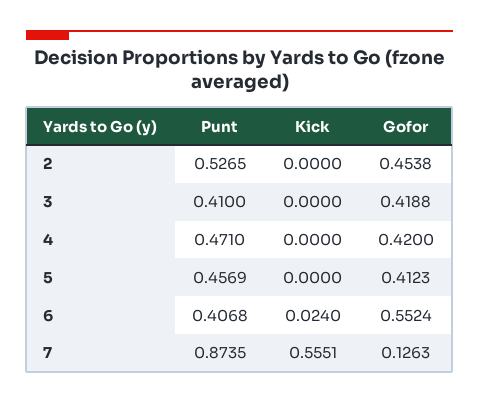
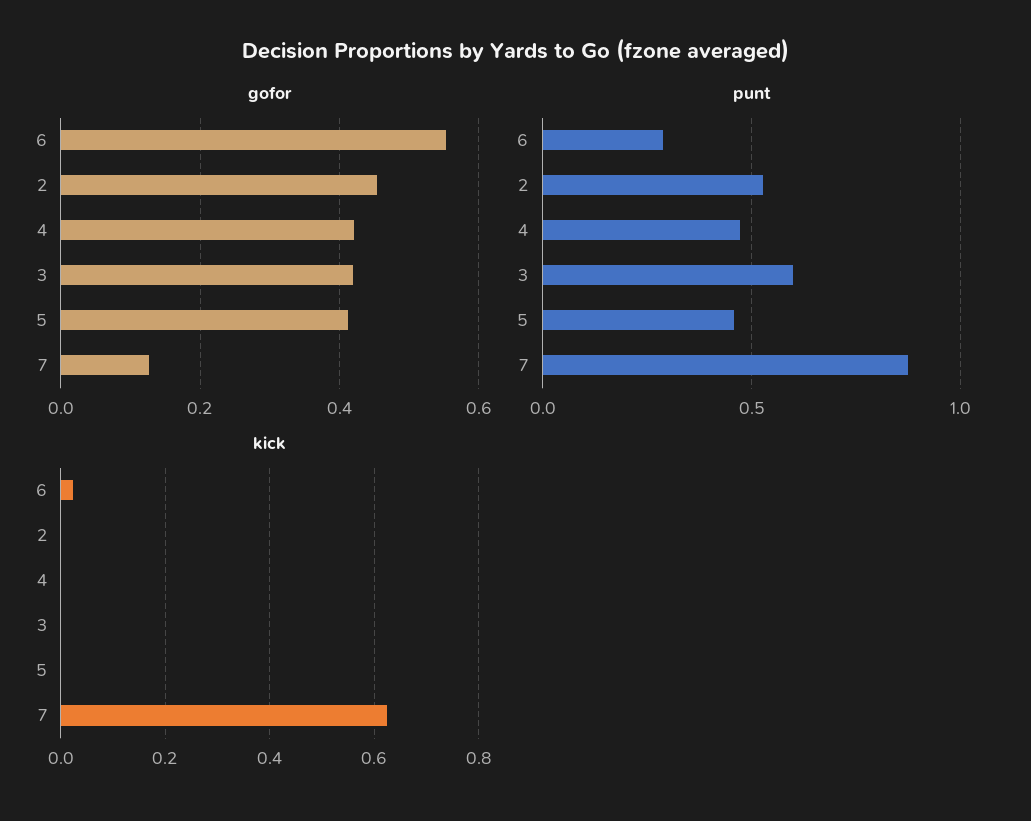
Punt, 3: 0.41 -> 0.6
Punt, 6: 0.4068 -> 0.3
Kick, 7: 0.5551 -> 0.62

